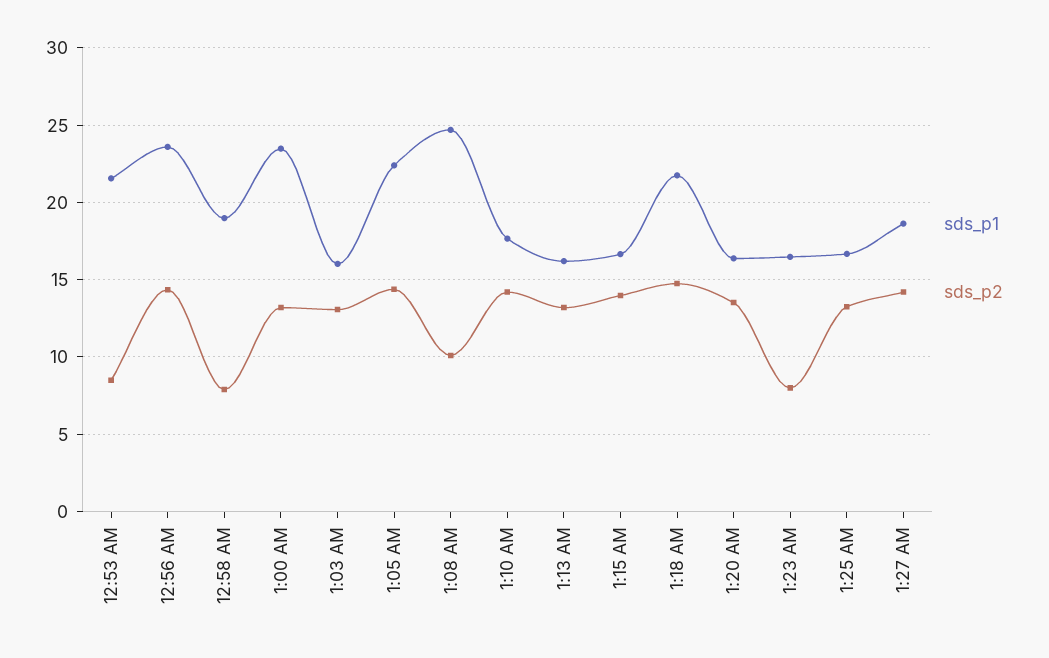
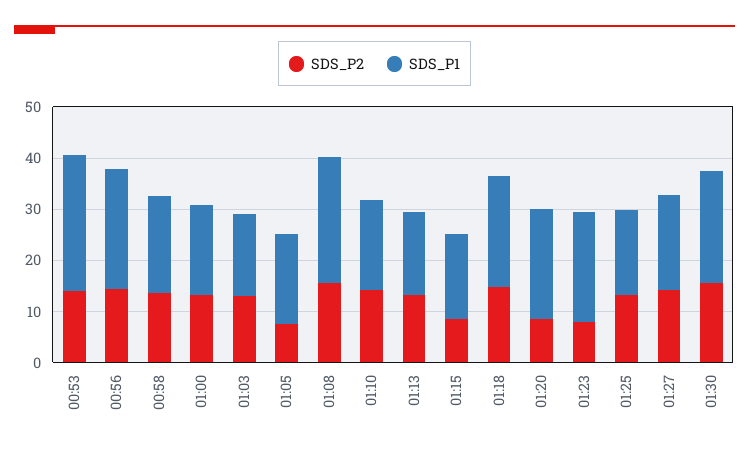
sds_p1, 12:53 AM: 21.5 -> 26
sds_p2, 12:53 AM: 8.5 -> 14
sds_p2, 12:58 AM: 8 -> 14
sds_p1, 1:00 AM: 23.5 -> 18
sds_p1, 1:05 AM: 22.5 -> 18
sds_p2, 1:05 AM: 14.5 -> 8
sds_p2, 1:08 AM: 10 -> 16
sds_p2, 1:15 AM: 14 -> 8
sds_p1, 1:20 AM: 16.5 -> 22
sds_p2, 1:20 AM: 13.5 -> 8
sds_p1, 1:23 AM: 16.5 -> 22
sds_p2, 01:30: none -> 16
sds_p1, 01:30: none -> 22

